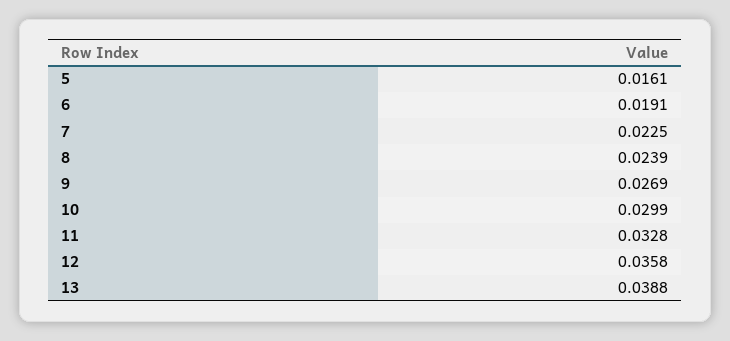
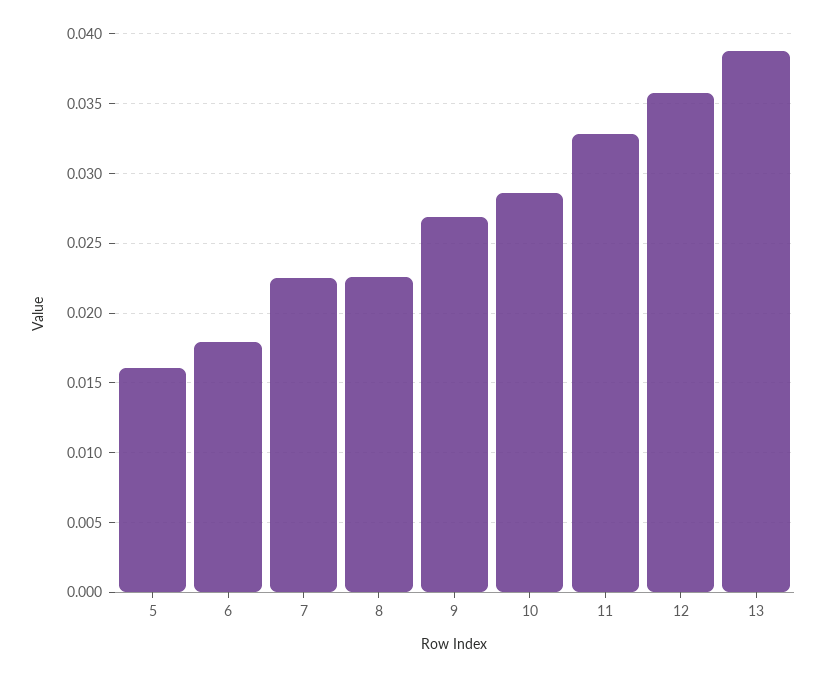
6: 0.0191 -> 0.018
8: 0.0239 -> 0.0225
10: 0.0299 -> 0.0285

